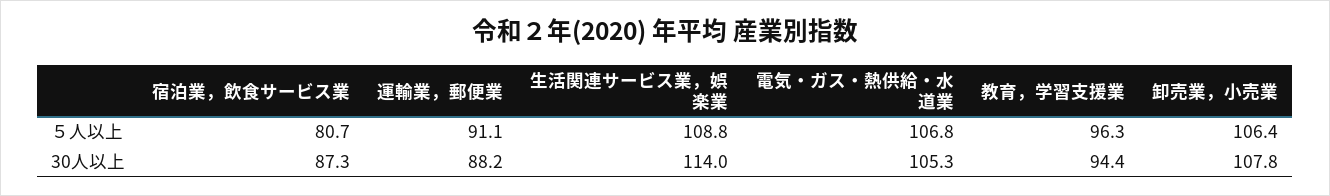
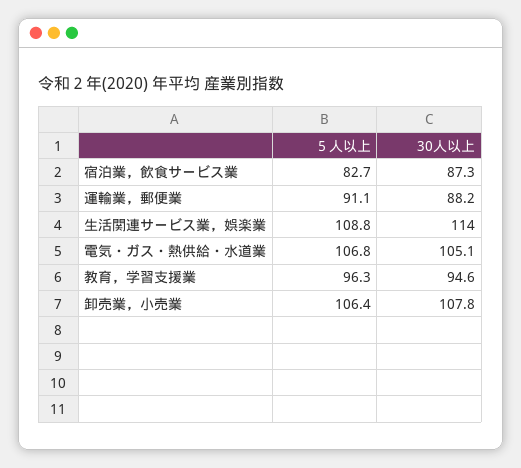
宿泊業，飲食サービス業, ５人以上: 80.7 -> 82.7
電気・ガス・熱供給・水道業, 30人以上: 105.3 -> 105.1
教育，学習支援業, 30人以上: 94.4 -> 94.6

